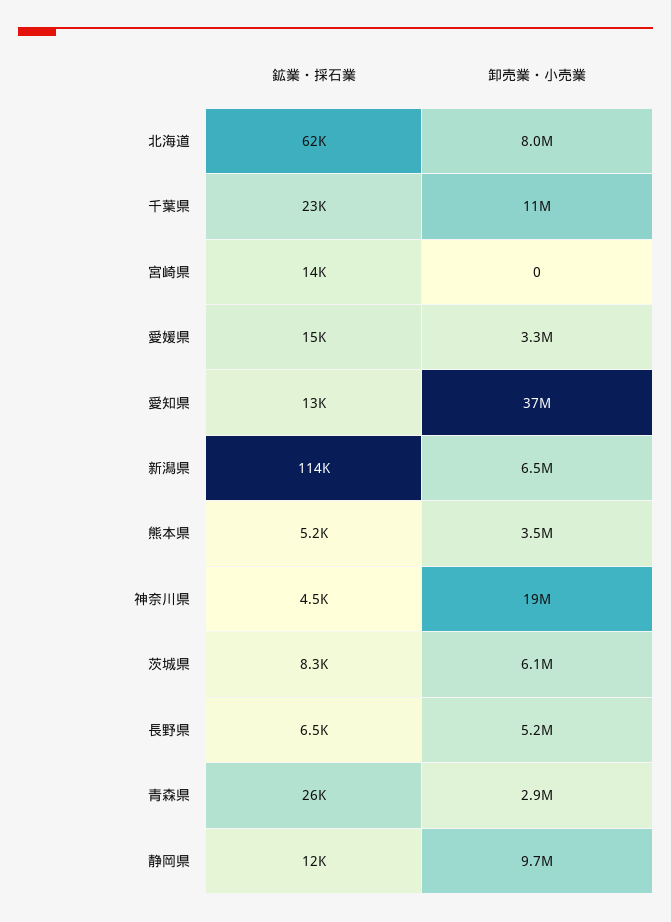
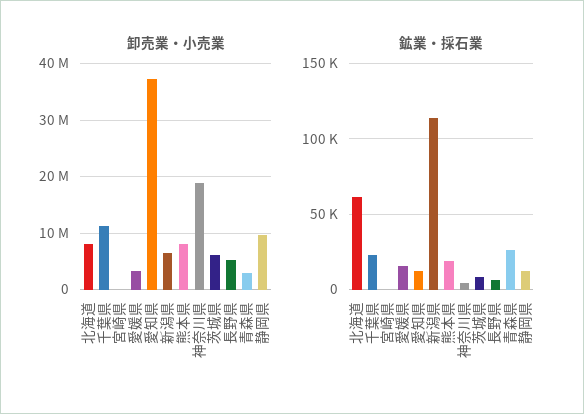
鉱業・採石業, 宮崎県: 14000 -> 0
鉱業・採石業, 熊本県: 5200 -> 20000
卸売業・小売業, 熊本県: 3500000 -> 8000000

